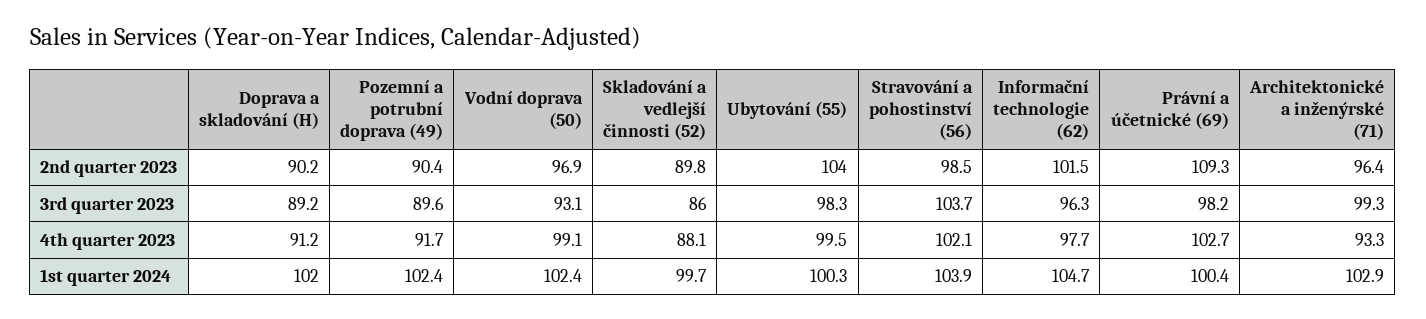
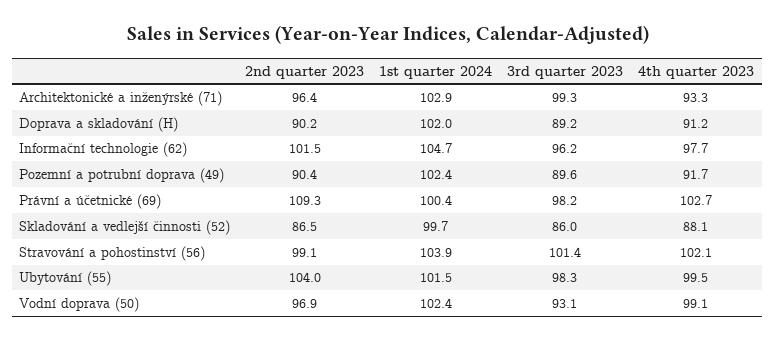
Skladování a vedlejší činnosti (52), 2nd quarter 2023: 89.8 -> 86.5
Stravování a pohostinství (56), 2nd quarter 2023: 98.5 -> 99.1
Stravování a pohostinství (56), 3rd quarter 2023: 103.7 -> 101.4
Informační technologie (62), 3rd quarter 2023: 96.3 -> 96.2
Ubytování (55), 1st quarter 2024: 100.3 -> 101.5

